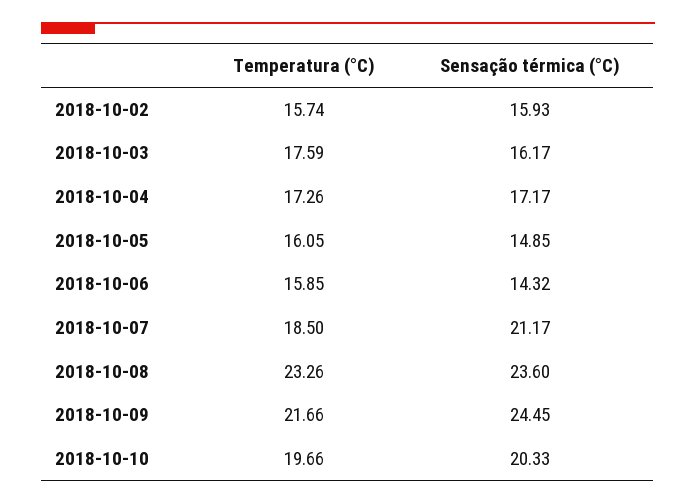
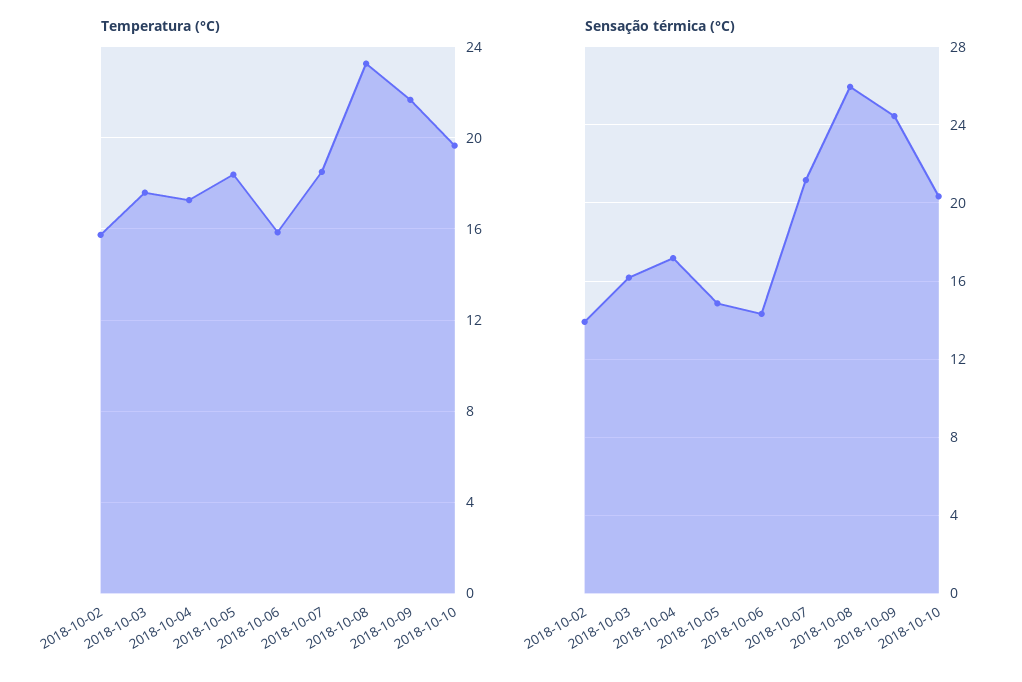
Sensação térmica (°C), 2018-10-02: 15.93 -> 14
Temperatura (°C), 2018-10-05: 16.05 -> 18.5
Sensação térmica (°C), 2018-10-08: 23.6 -> 26

